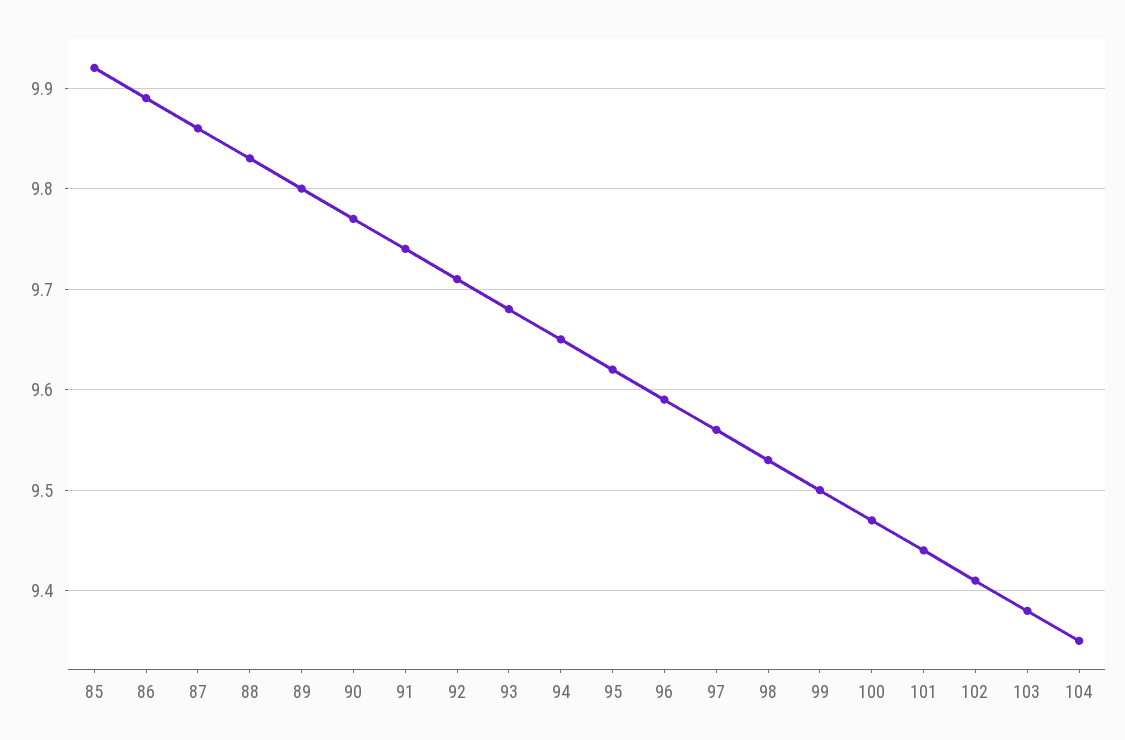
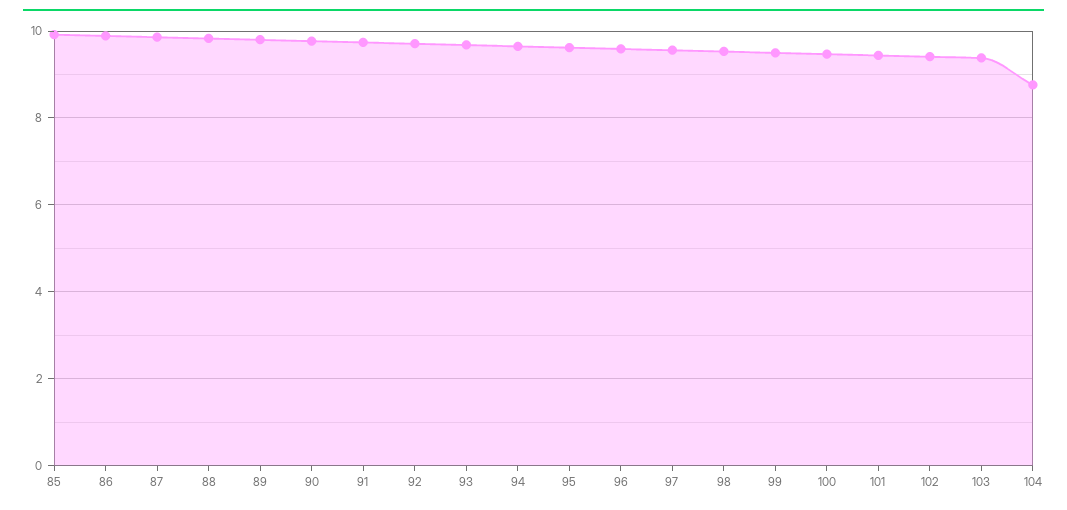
104: 9.35 -> 8.8

